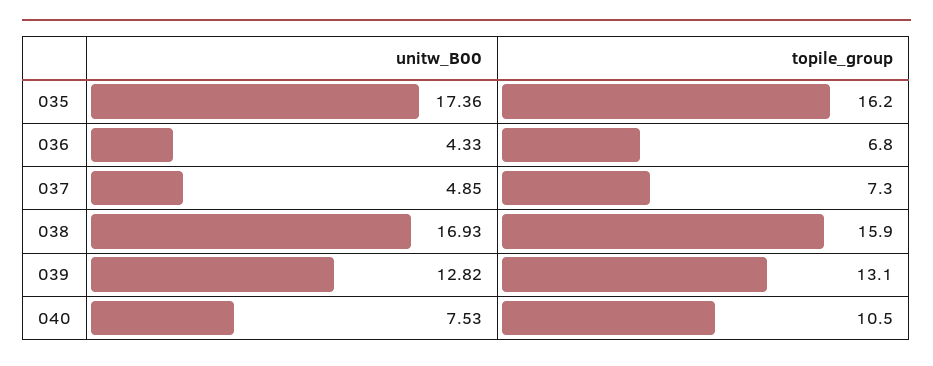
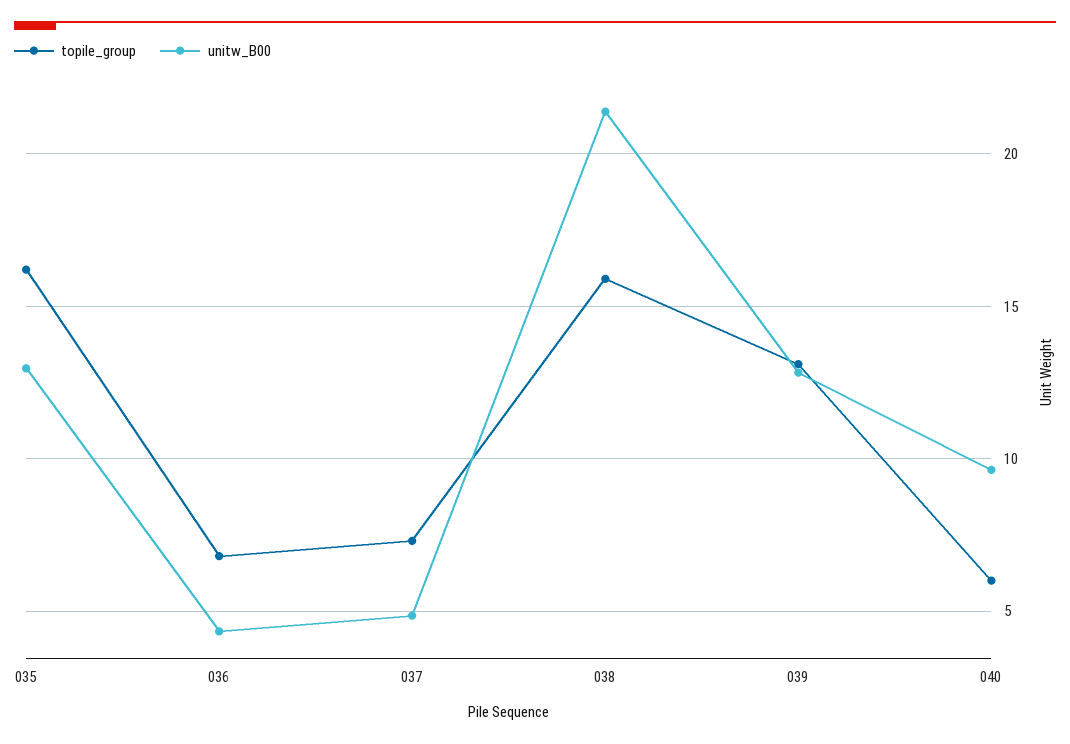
unitw_B00, 035: 17.36 -> 13
unitw_B00, 038: 16.93 -> 21.5
unitw_B00, 040: 7.53 -> 9.5
topile_group, 040: 10.5 -> 6

